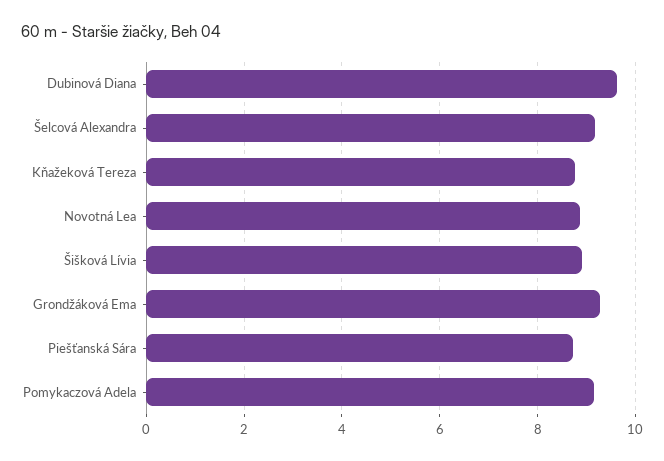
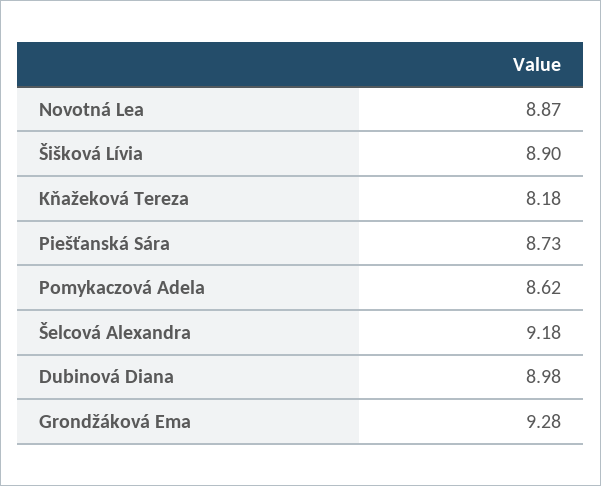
Dubinová Diana: 9.6 -> 8.98
Kňažeková Tereza: 8.8 -> 8.18
Pomykaczová Adela: 9.2 -> 8.62

